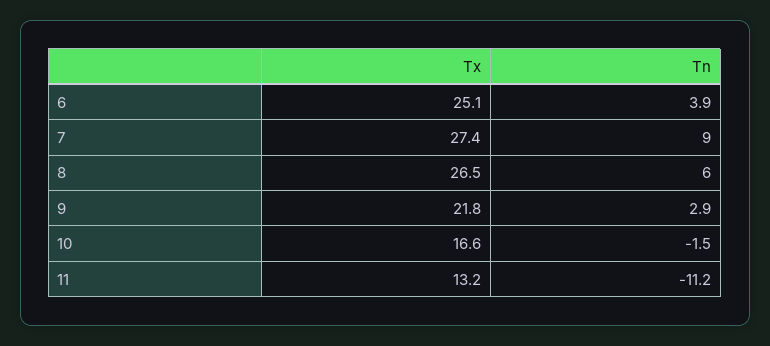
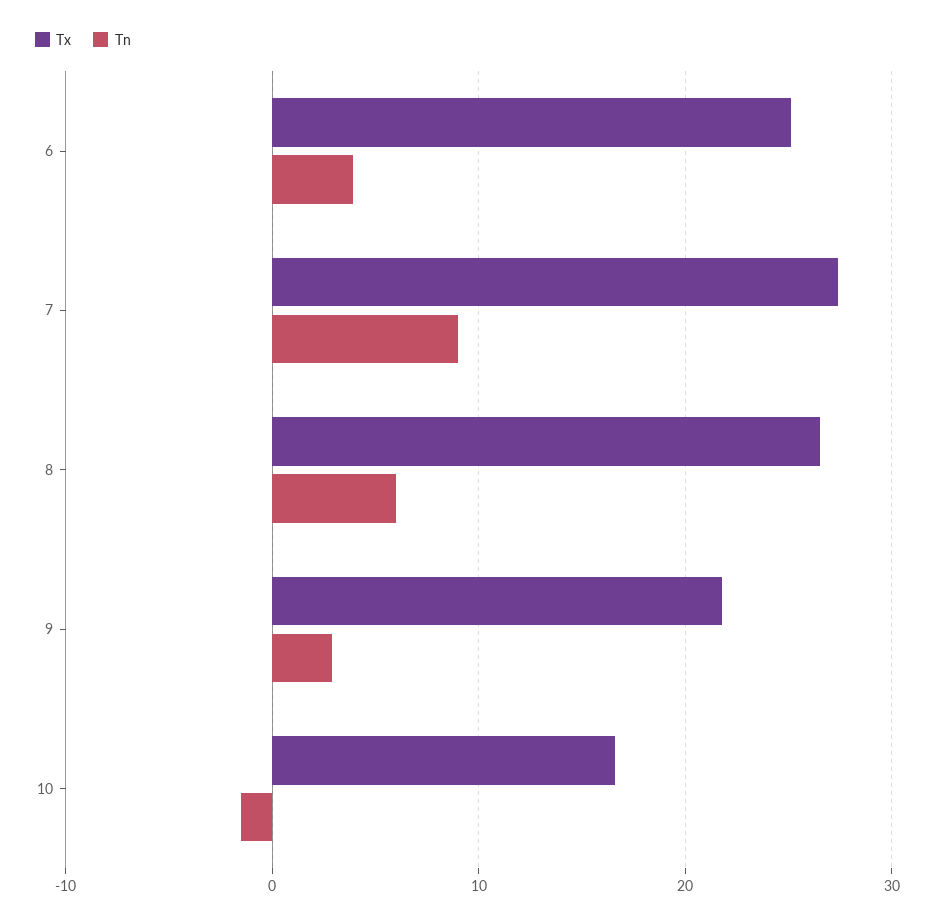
Tx, 11: 13.2 -> none
Tn, 11: -11.2 -> none

